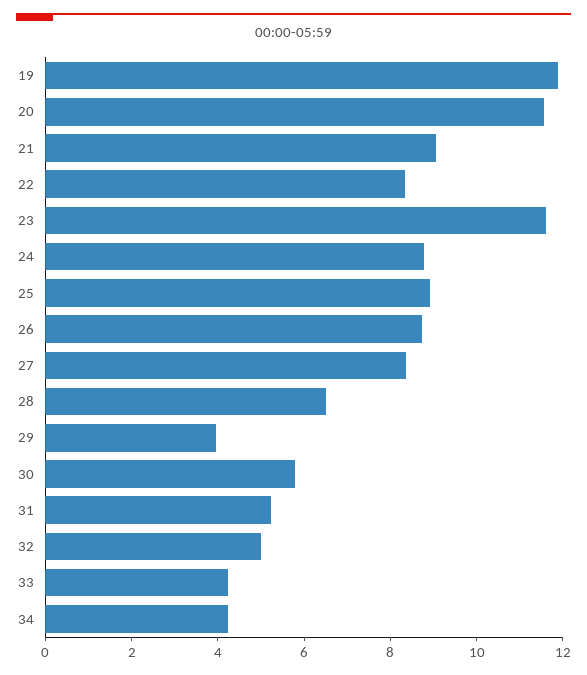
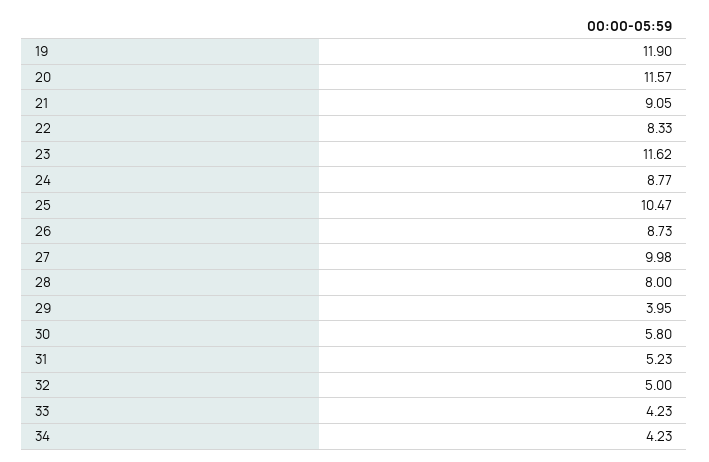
25: 9 -> 10.47
27: 8.5 -> 9.98
28: 6.5 -> 8

